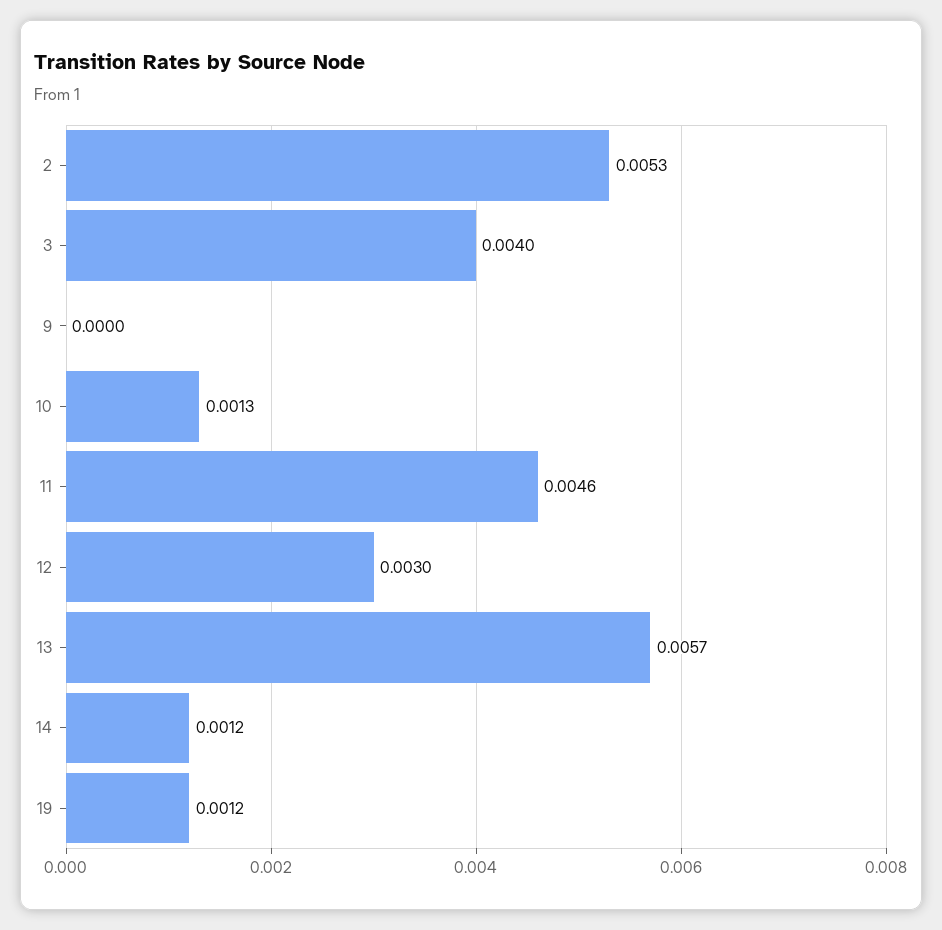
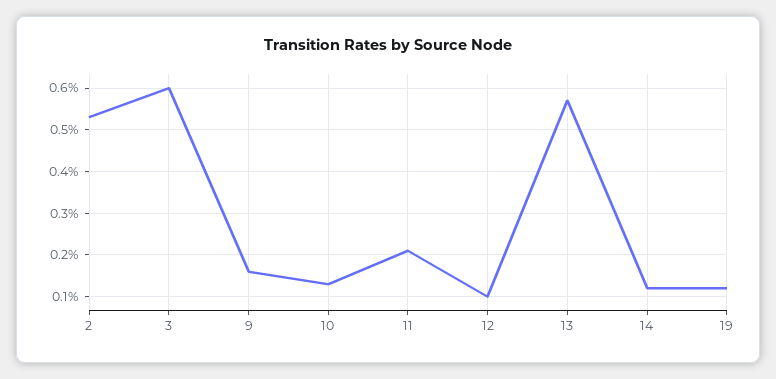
3: 0.004 -> 0.006
9: 0 -> 0.0015
11: 0.0046 -> 0.002
12: 0.003 -> 0.001

